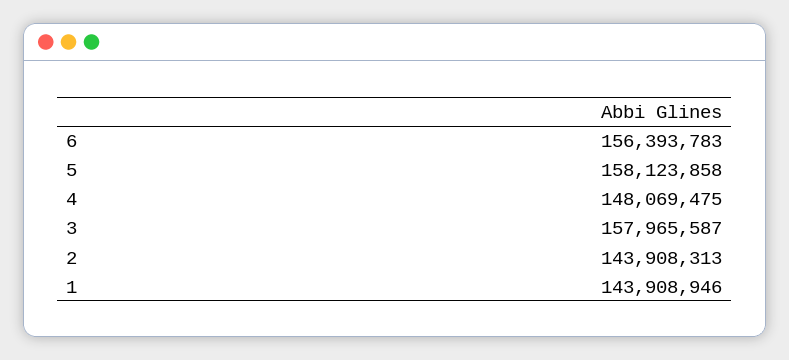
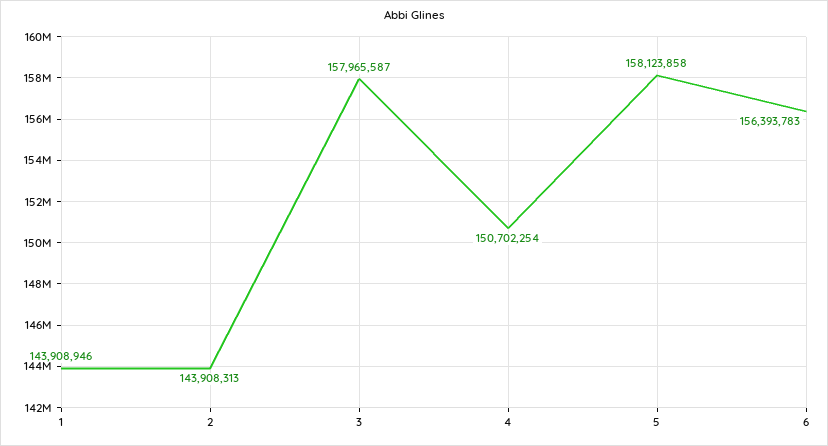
4: 148069475 -> 150702254

